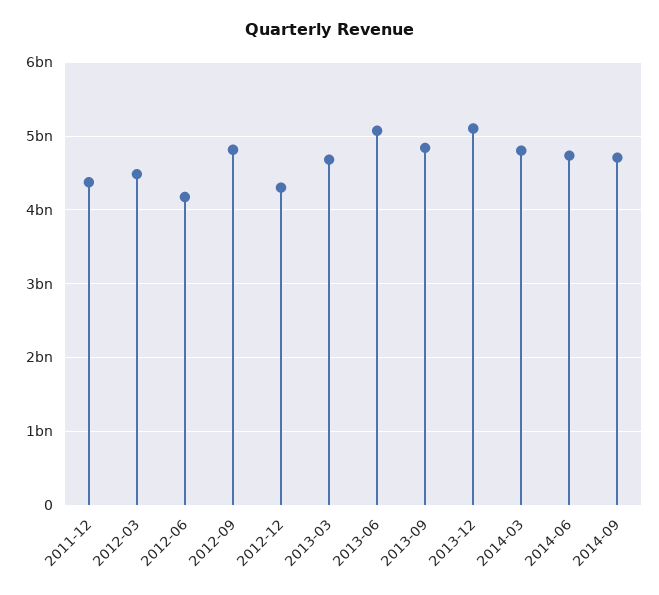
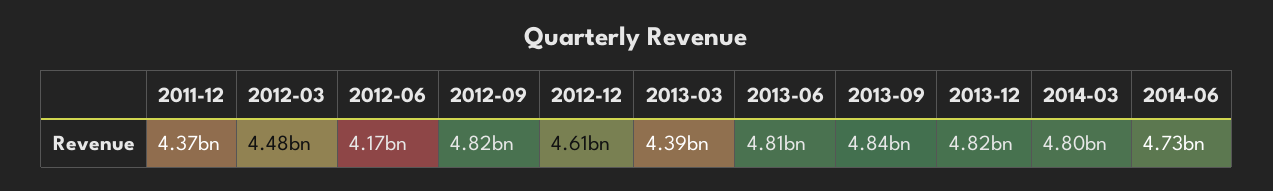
2012-12: 4300000000 -> 4610000000
2013-03: 4700000000 -> 4390000000
2013-06: 5100000000 -> 4810000000
2013-12: 5100000000 -> 4820000000
2014-09: 4700000000 -> none

